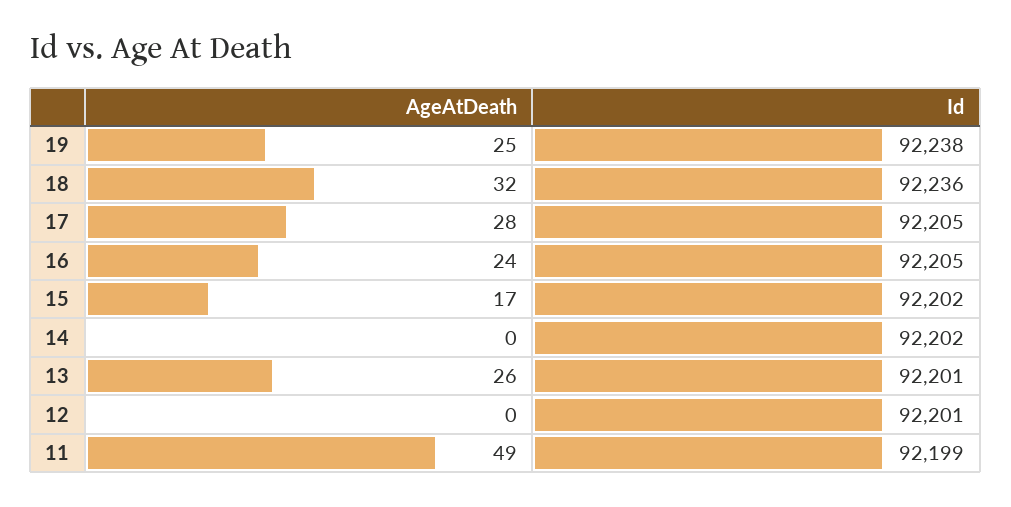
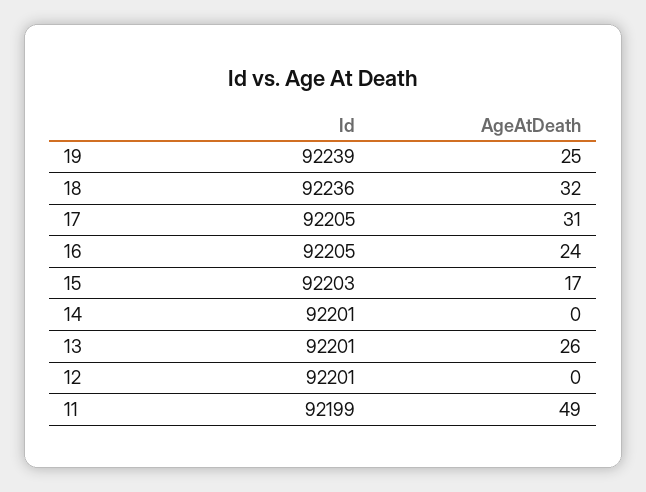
Id, 19: 92238 -> 92239
AgeAtDeath, 17: 28 -> 31
Id, 15: 92202 -> 92203
Id, 14: 92202 -> 92201

